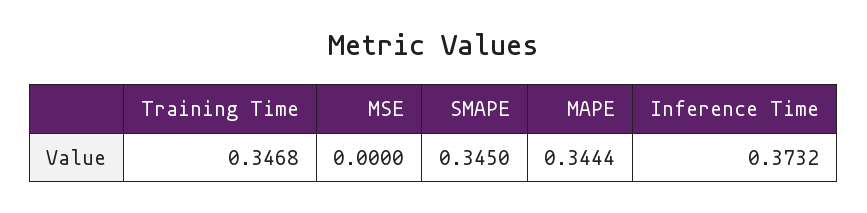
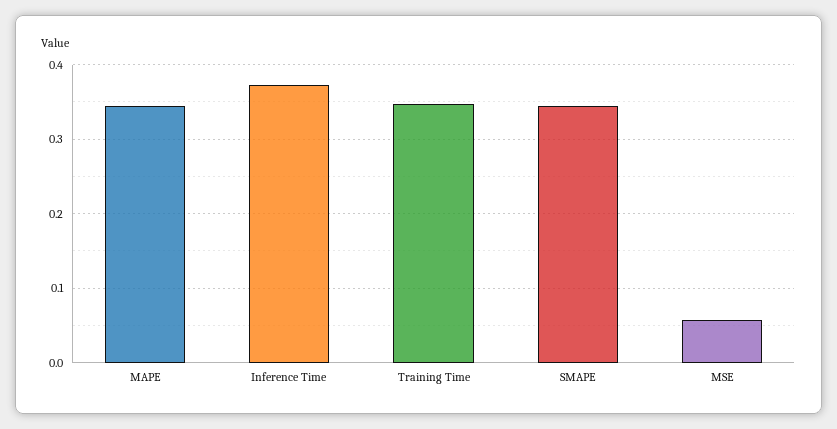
MSE: 0 -> 0.06

